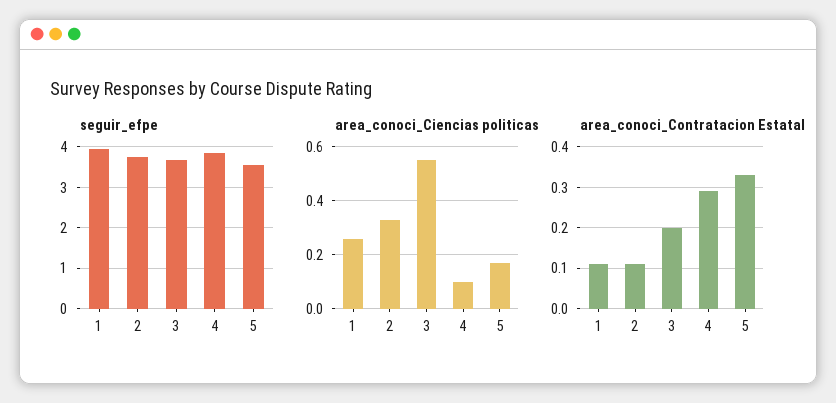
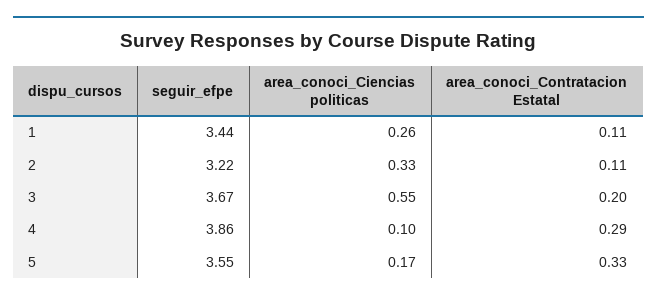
seguir_efpe, 1: 4 -> 3.44
seguir_efpe, 2: 3.8 -> 3.22

